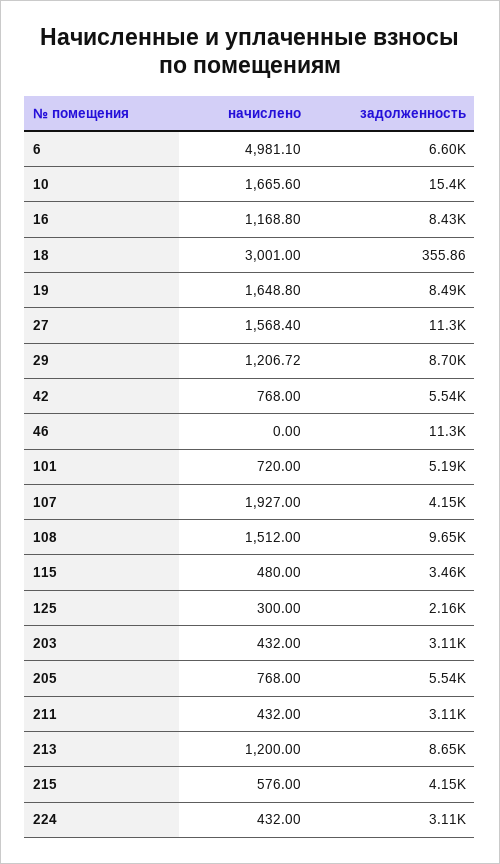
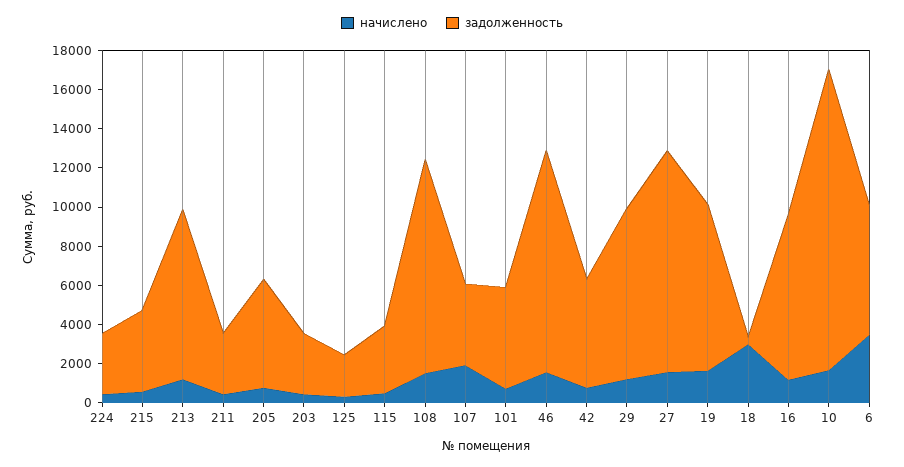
начислено, 6: 4981.1 -> 3500
начислено, 46: 0 -> 1500
задолженность, 108: 9650 -> 11000

